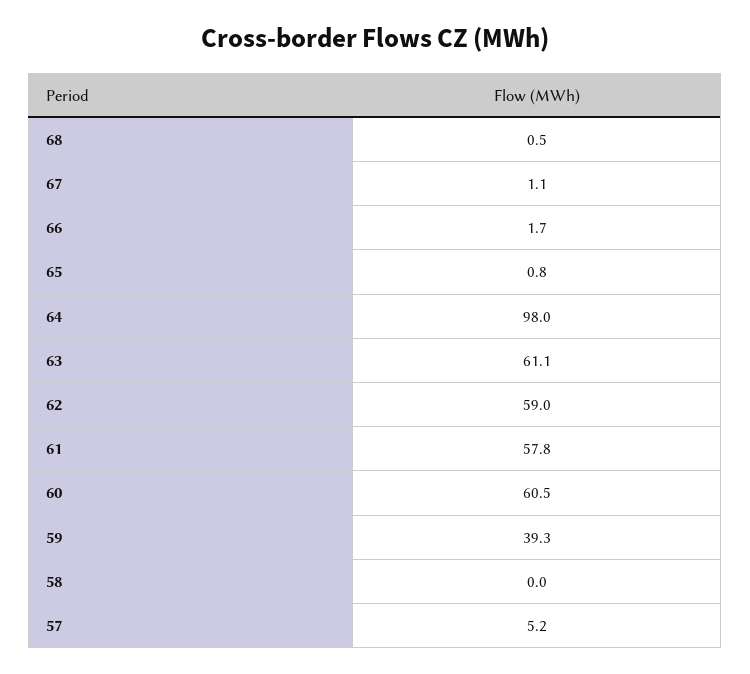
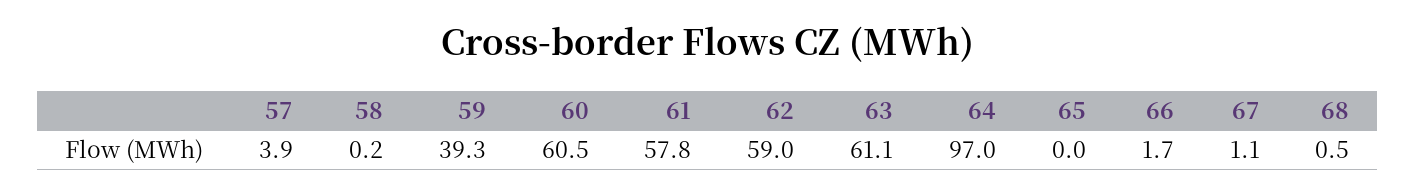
65: 0.8 -> 0
64: 98 -> 97
58: 0 -> 0.2
57: 5.2 -> 3.9

